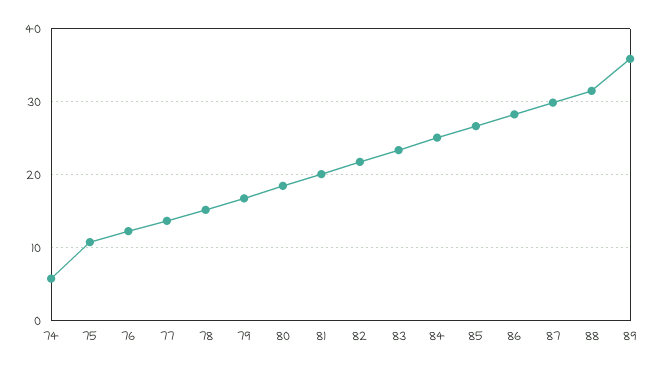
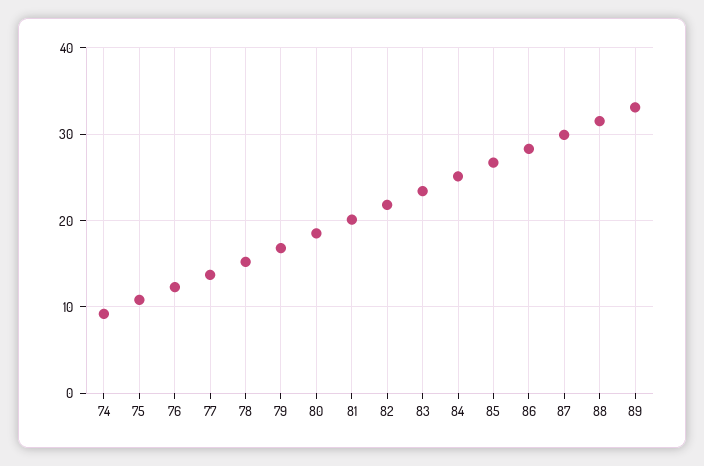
74: 6 -> 9
89: 36 -> 33

